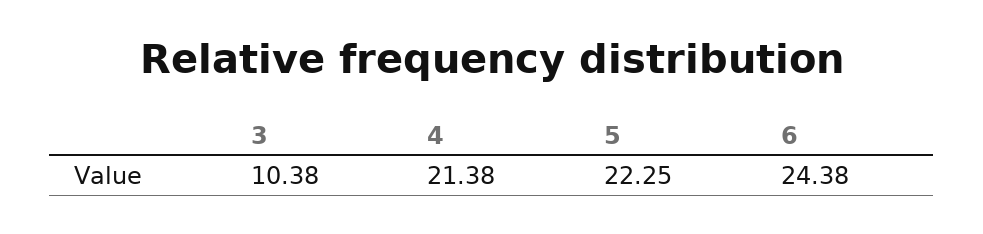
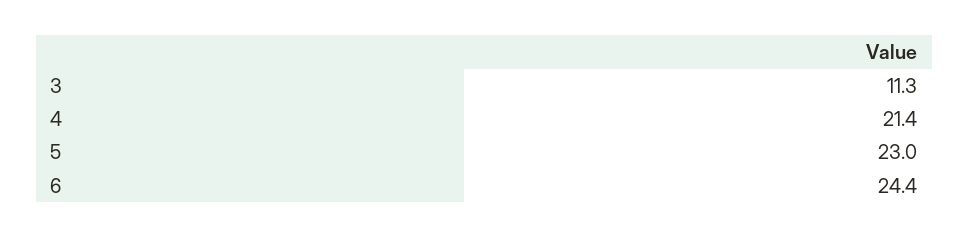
3: 10.38 -> 11.3
5: 22.25 -> 23

